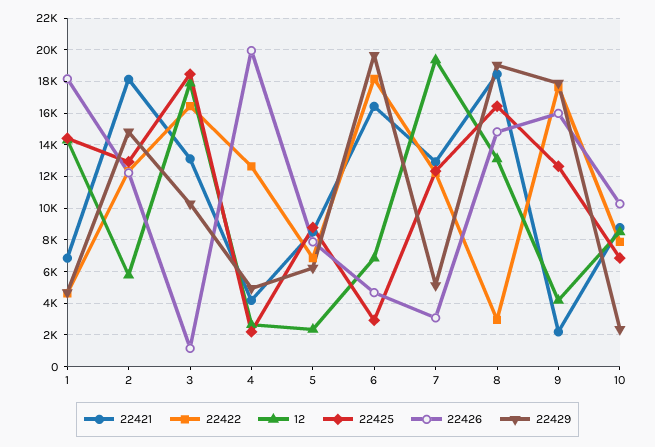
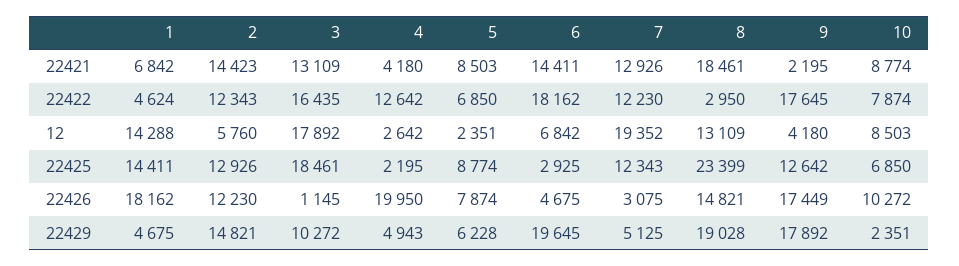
22421, 2: 18000 -> 14423
22421, 6: 16500 -> 14411
22425, 8: 16500 -> 23399
22426, 9: 16000 -> 17449

